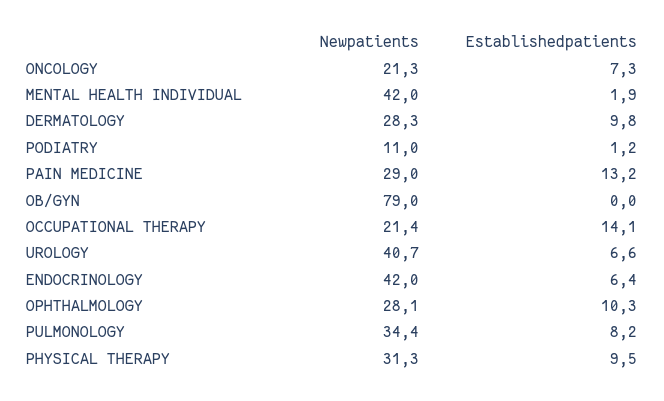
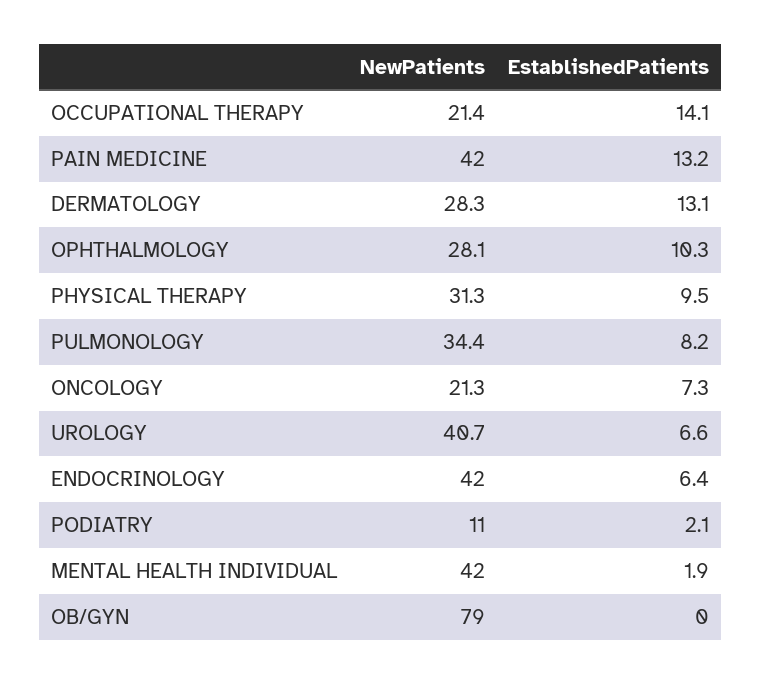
Establishedpatients, DERMATOLOGY: 9.8 -> 13.1
Establishedpatients, PODIATRY: 1.2 -> 2.1
Newpatients, PAIN MEDICINE: 29 -> 42

